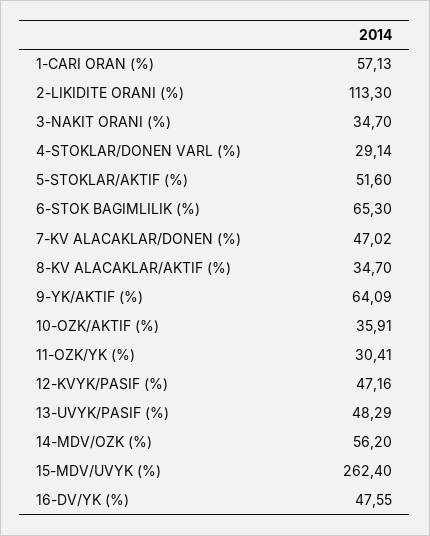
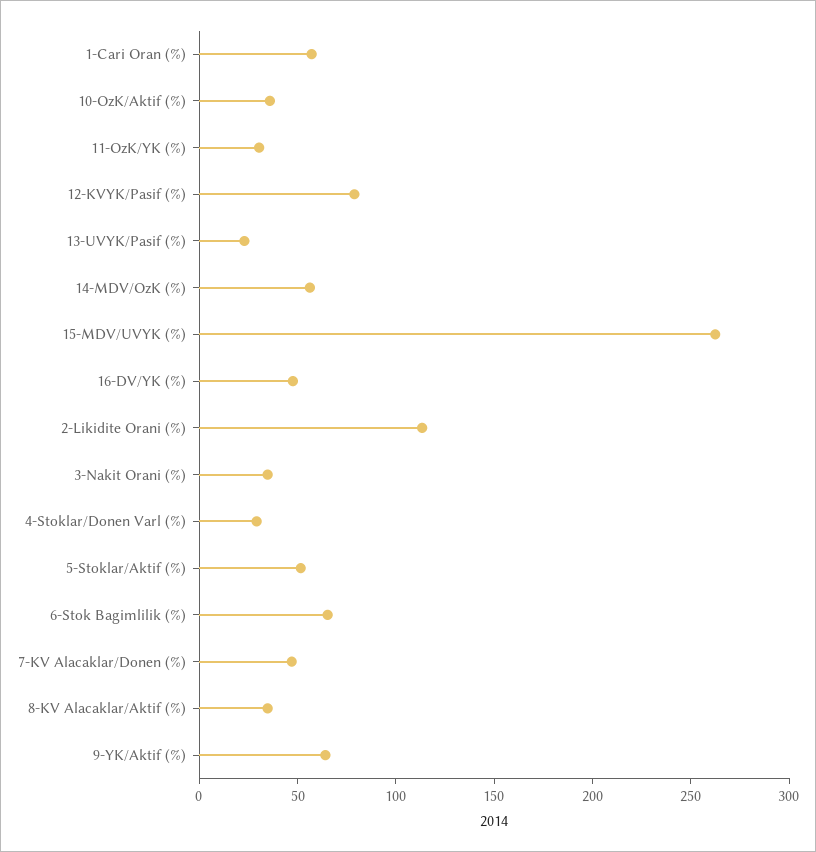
12-KVYK/PASIF (%): 47.16 -> 80
13-UVYK/PASIF (%): 48.29 -> 20

